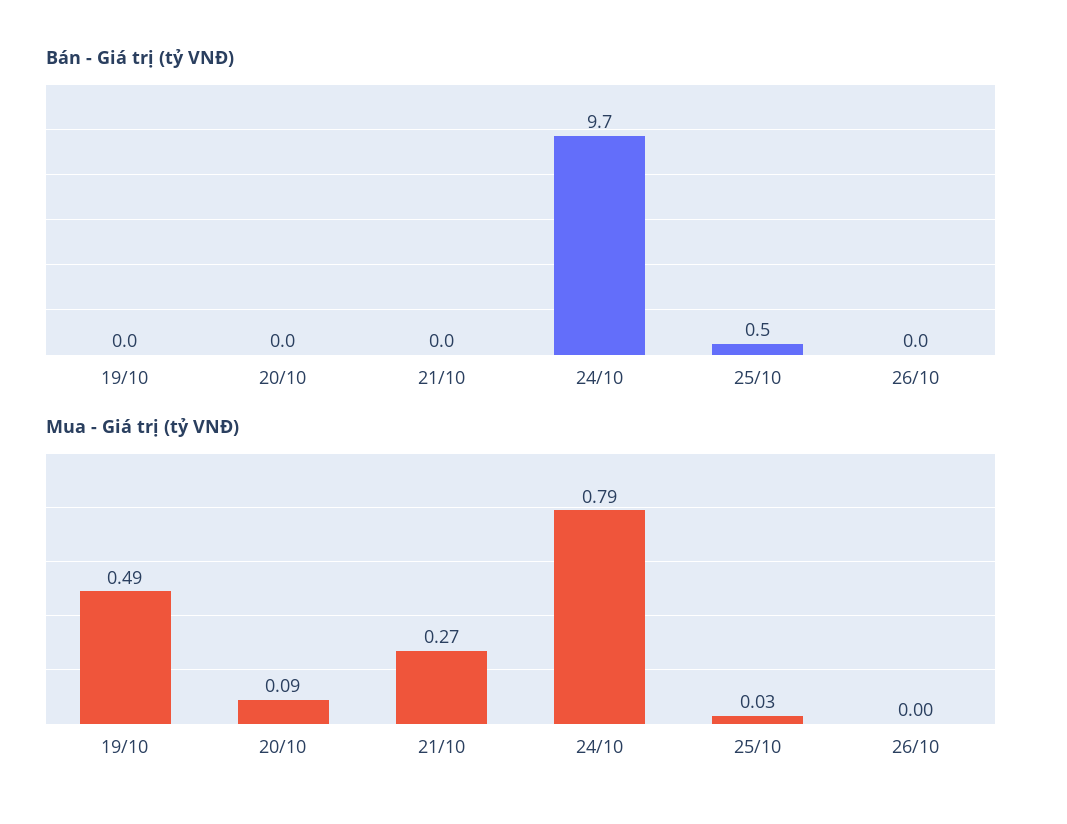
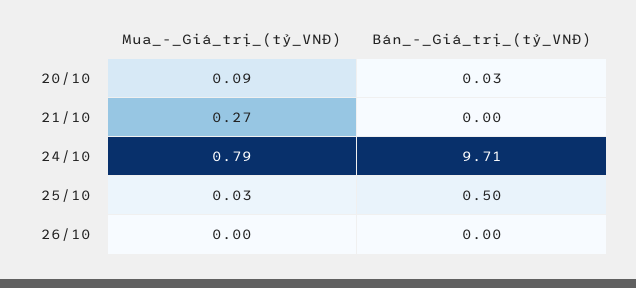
Bán - Giá trị (tỷ VNĐ), 19/10: 0 -> none
Mua - Giá trị (tỷ VNĐ), 19/10: 0.49 -> none

